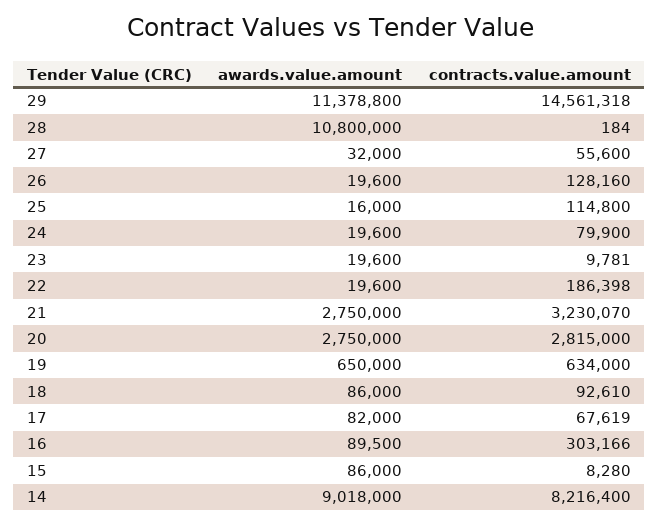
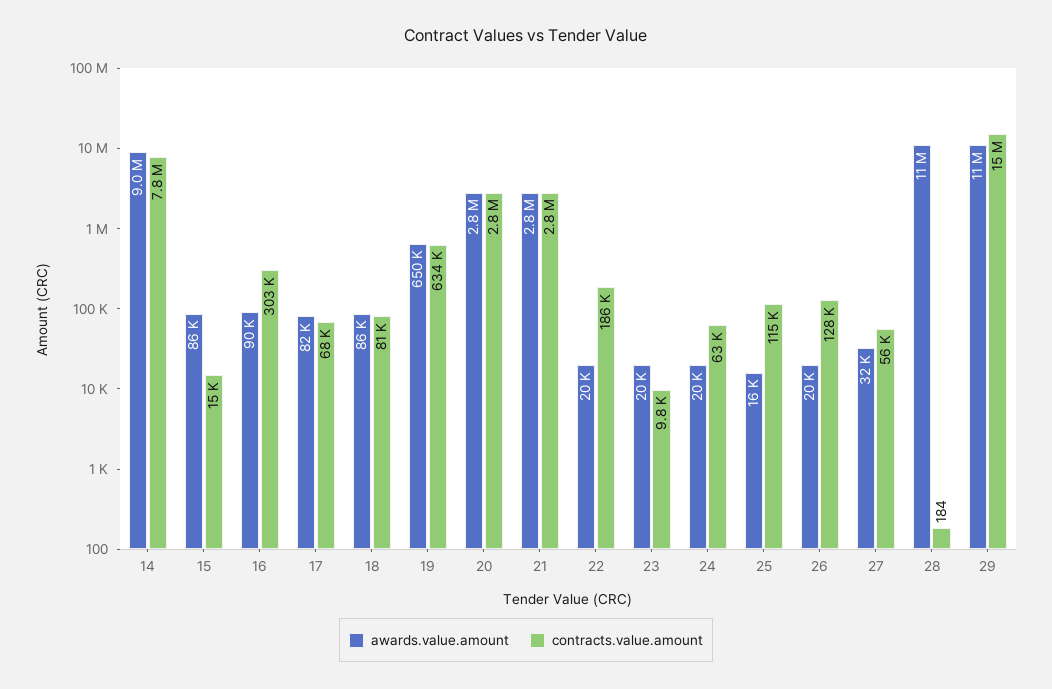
contracts.value.amount, 24: 79900 -> 63000
contracts.value.amount, 21: 3230070 -> 2800000
contracts.value.amount, 18: 92610 -> 81000
contracts.value.amount, 15: 8280 -> 15000
contracts.value.amount, 14: 8216400 -> 7800000

